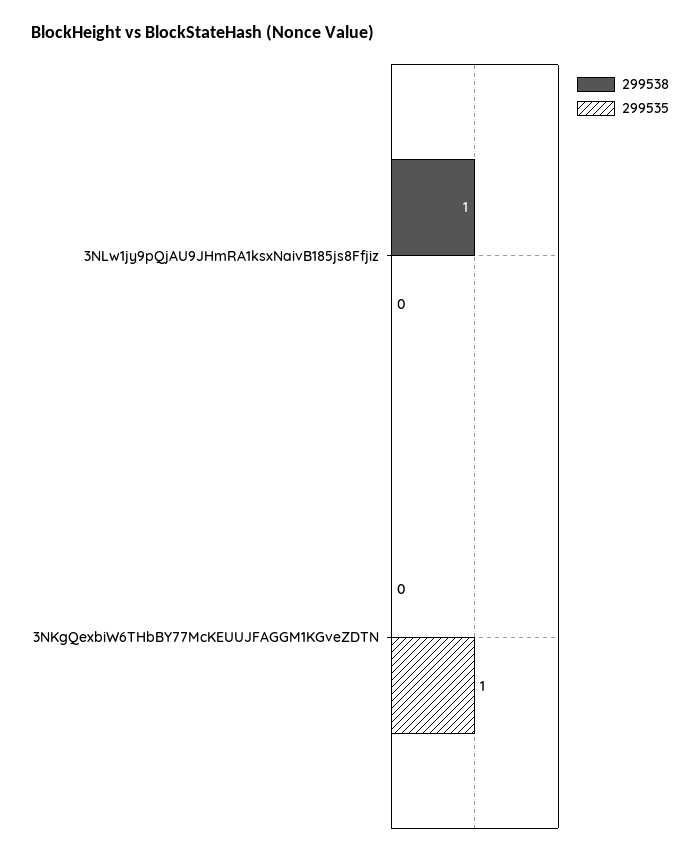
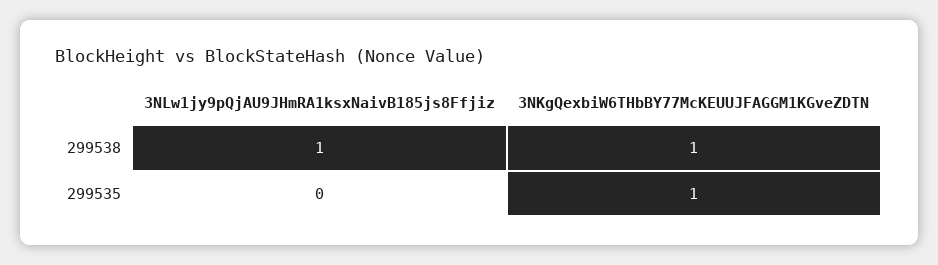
299538, 3NKgQexbiW6THbBY77McKEUUJFAGGM1KGveZDTN: 0 -> 1

